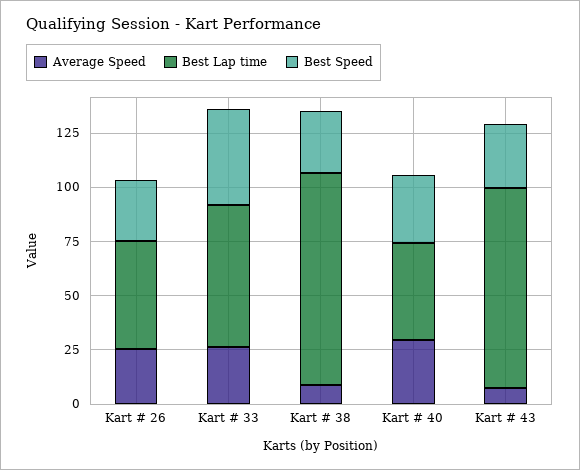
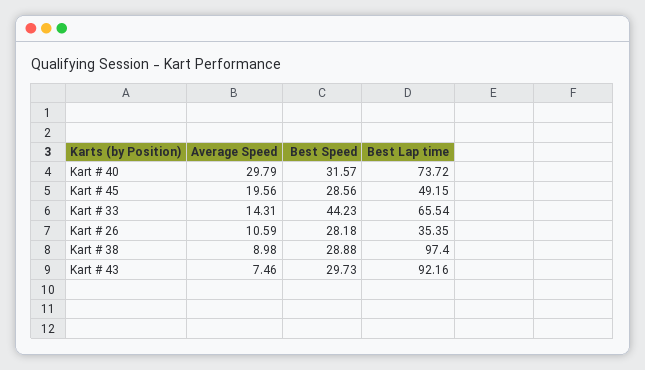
Average Speed, Kart # 26: 25 -> 10.59
Best Lap time, Kart # 26: 50 -> 35.35
Average Speed, Kart # 33: 25 -> 14.31
Best Lap time, Kart # 40: 45 -> 73.72
Average Speed, Kart # 45: none -> 19.56
Best Speed, Kart # 45: none -> 28.56
Best Lap time, Kart # 45: none -> 49.15

